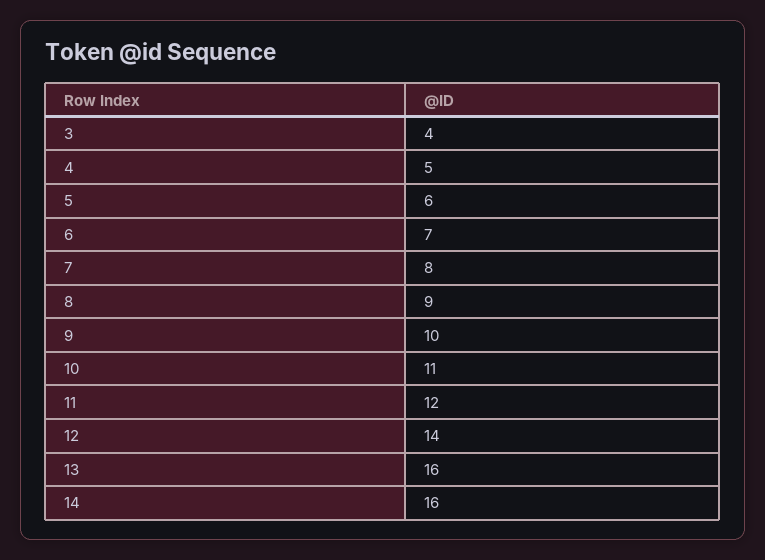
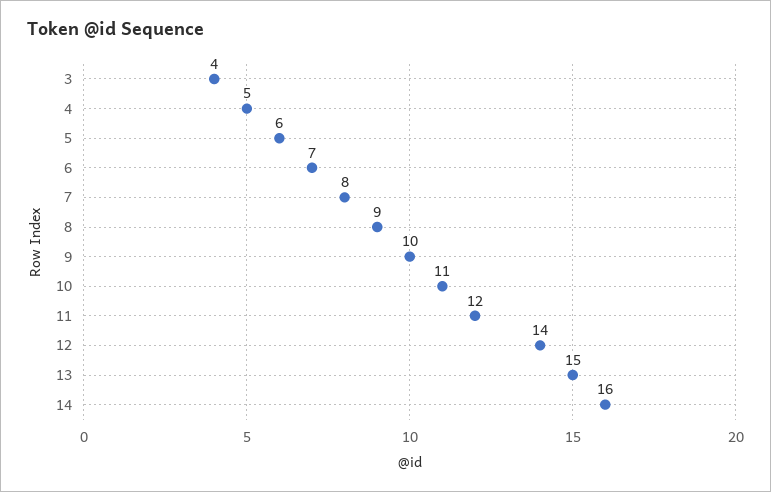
13: 16 -> 15

